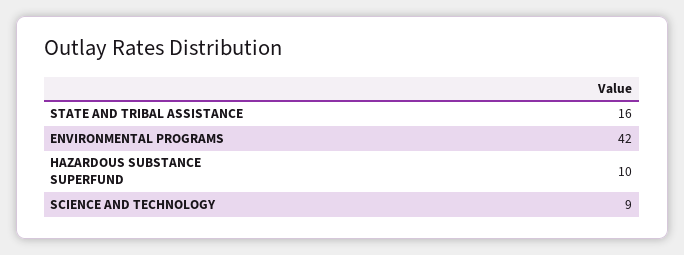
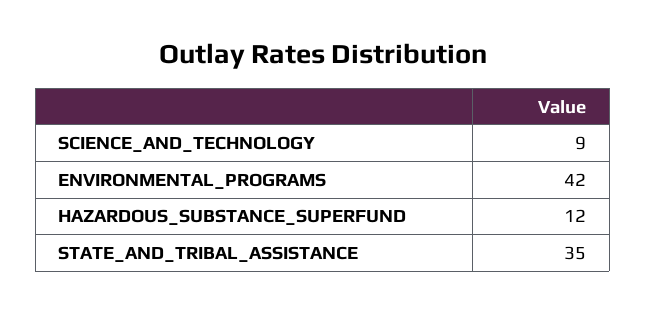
STATE AND TRIBAL ASSISTANCE: 16 -> 35
HAZARDOUS SUBSTANCE SUPERFUND: 10 -> 12

